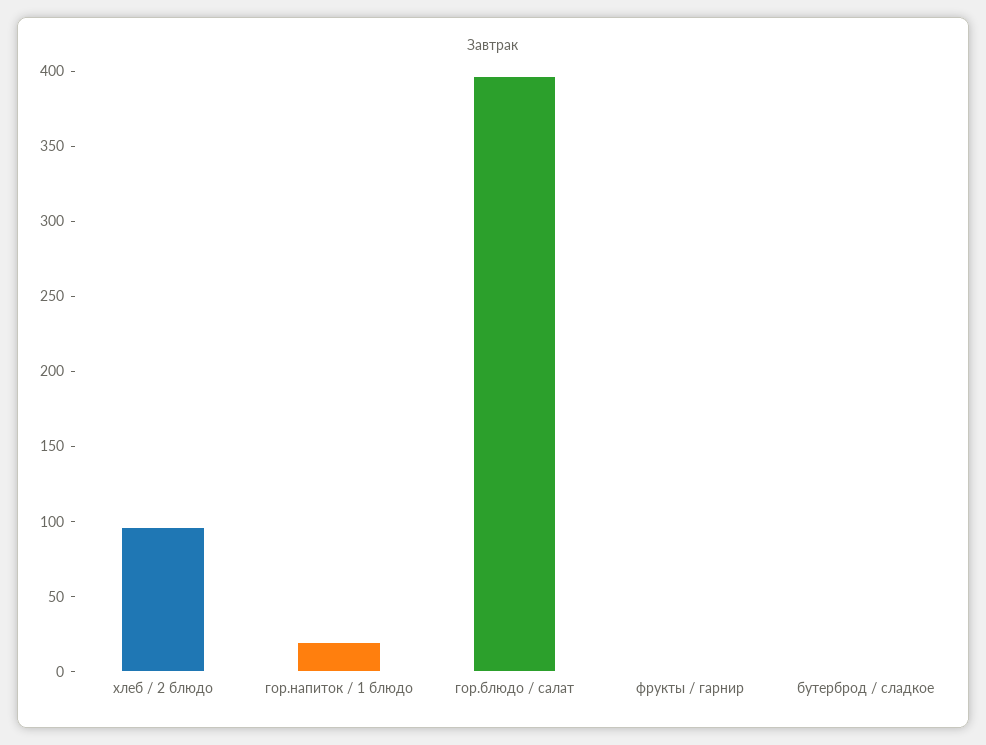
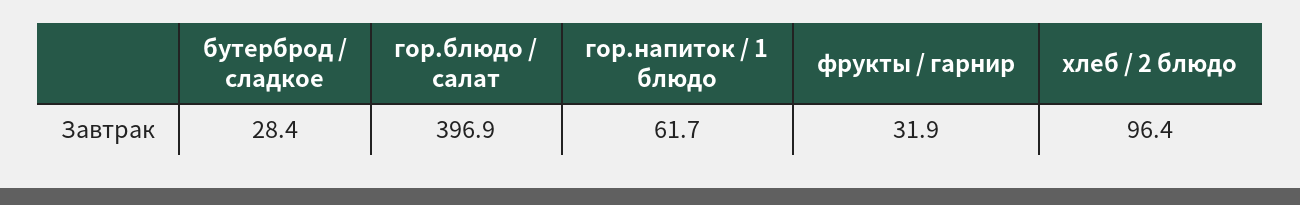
гор.напиток / 1 блюдо: 20 -> 61.7
фрукты / гарнир: 0 -> 31.9
бутерброд / сладкое: 0 -> 28.4

